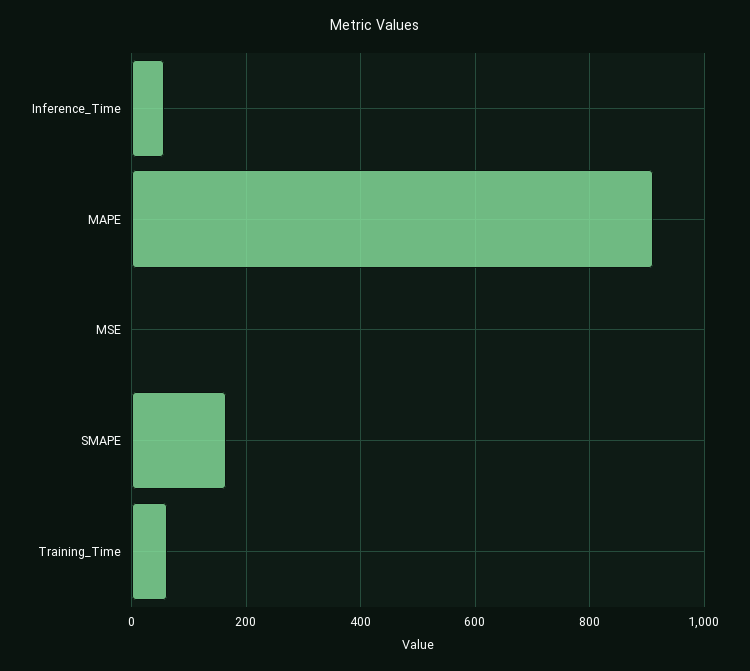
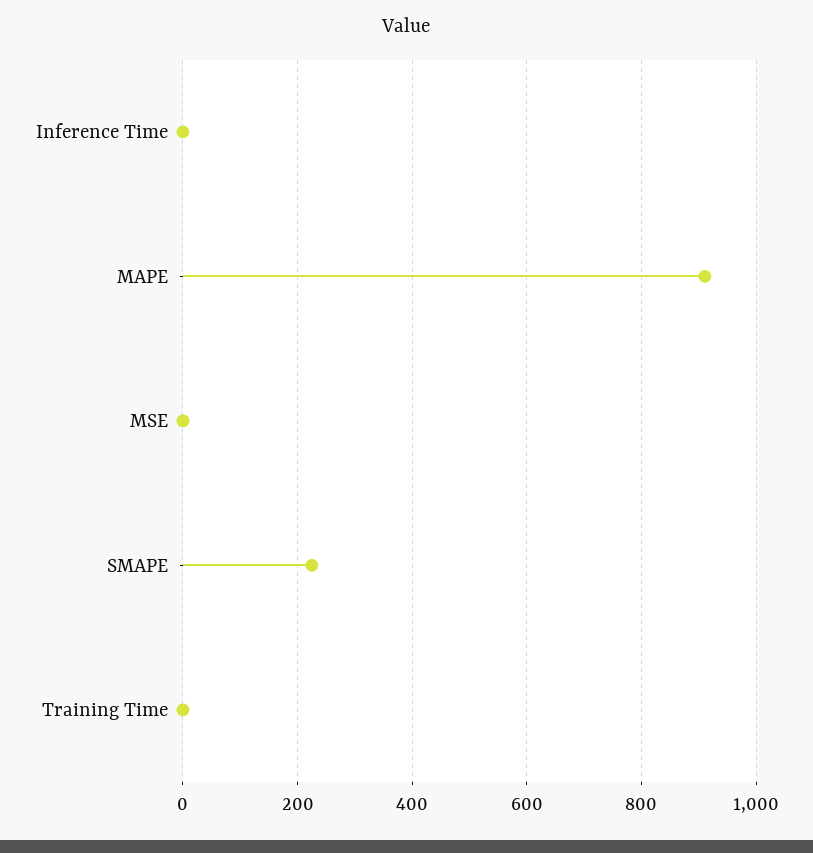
Inference_Time: 60 -> 0
SMAPE: 160 -> 220
Training_Time: 60 -> 0

